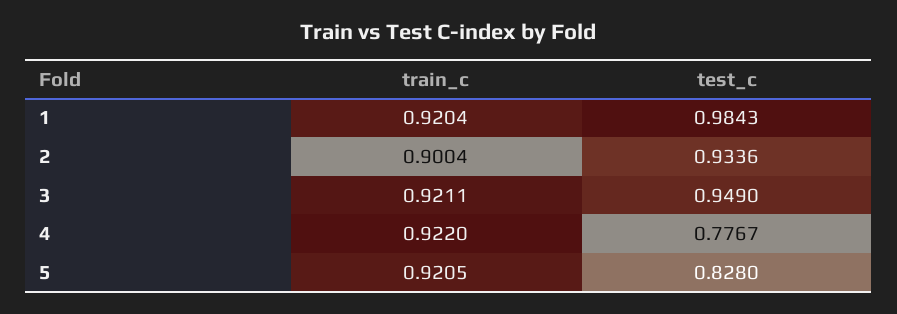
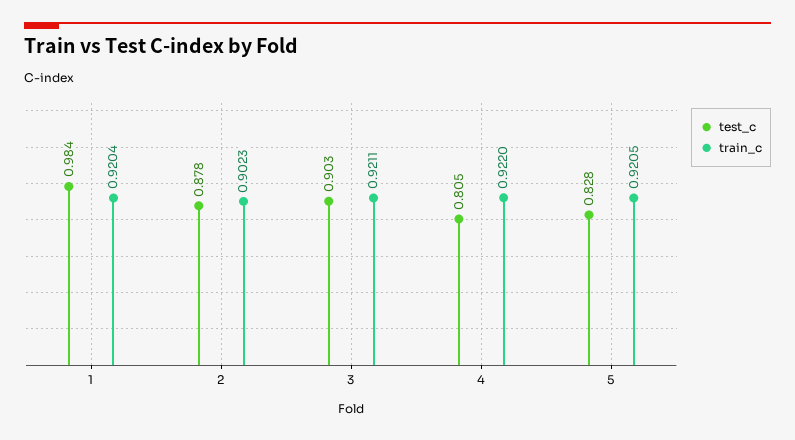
train_c, 2: 0.9004 -> 0.9023
test_c, 2: 0.9336 -> 0.878
test_c, 3: 0.949 -> 0.903
test_c, 4: 0.7767 -> 0.805

